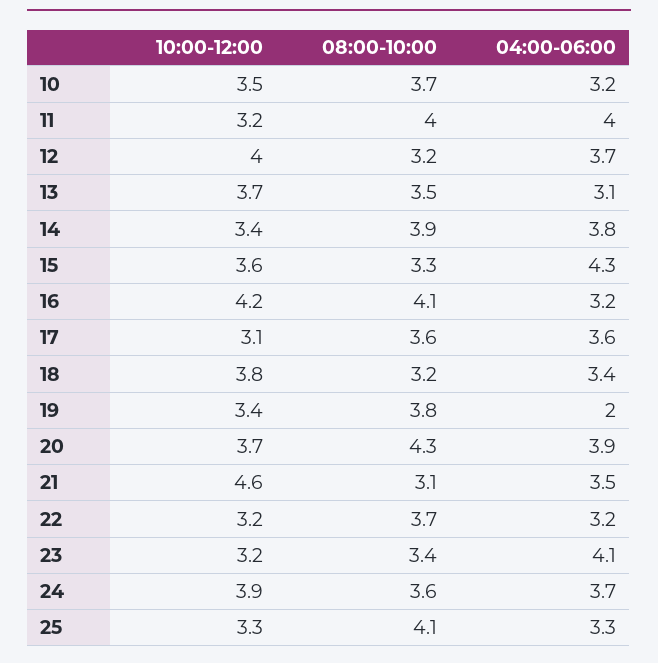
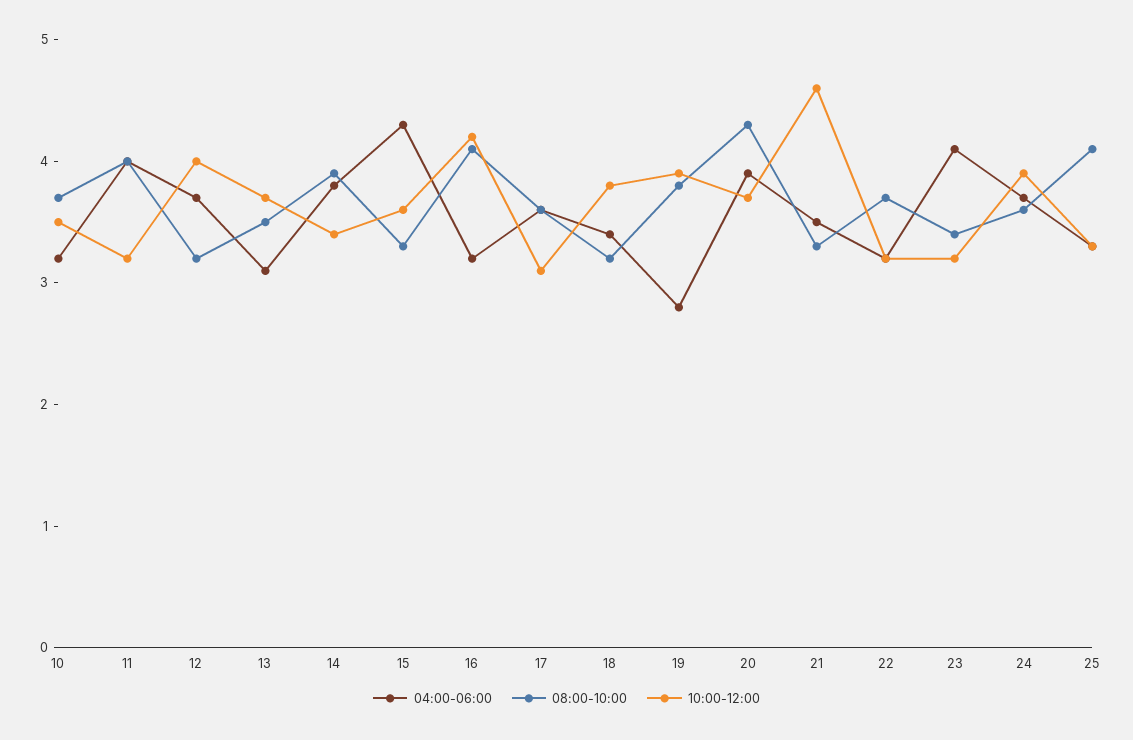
10:00-12:00, 19: 3.4 -> 3.9
04:00-06:00, 19: 2 -> 2.8
08:00-10:00, 21: 3.1 -> 3.3

